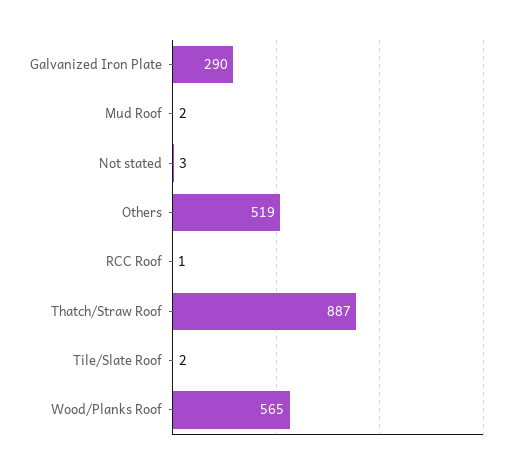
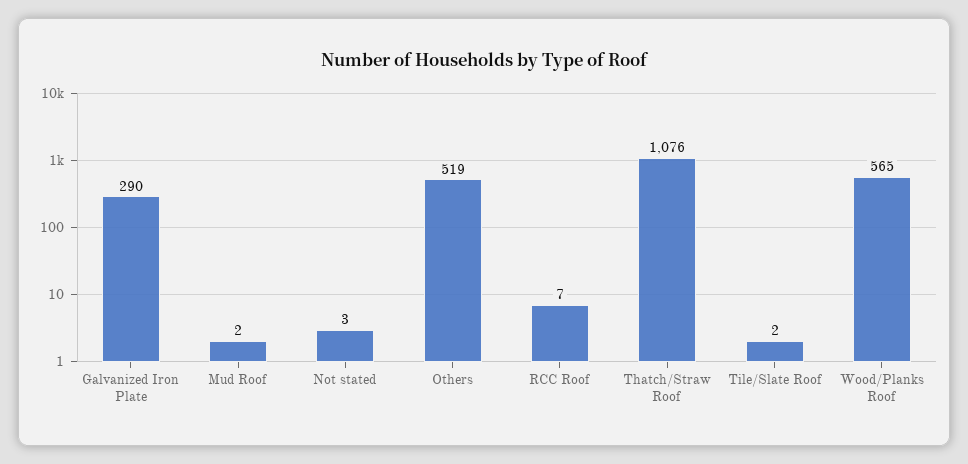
RCC Roof: 1 -> 7
Thatch/Straw Roof: 887 -> 1076

